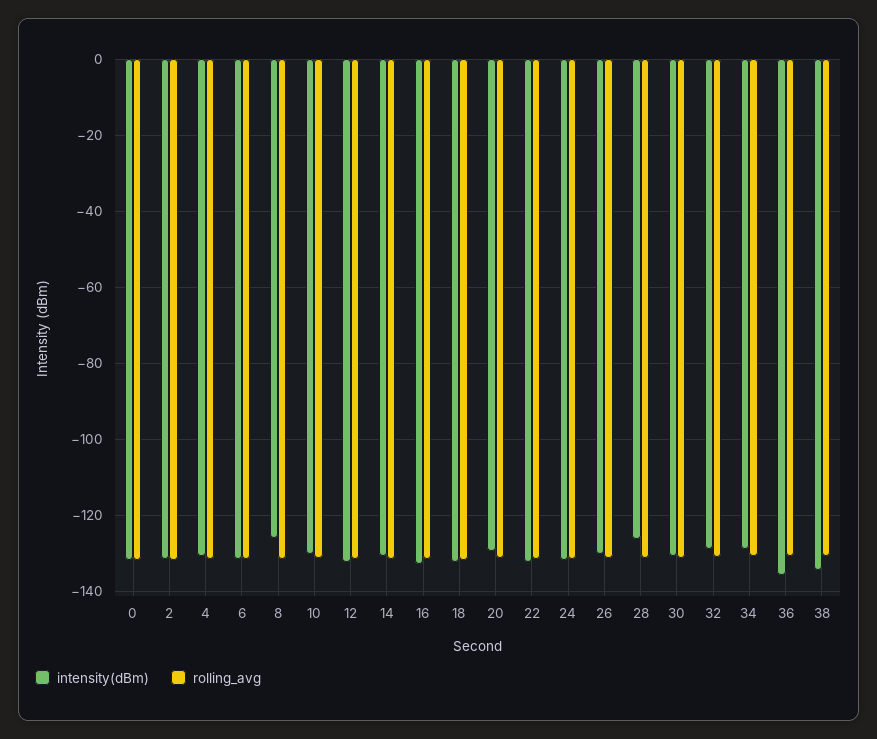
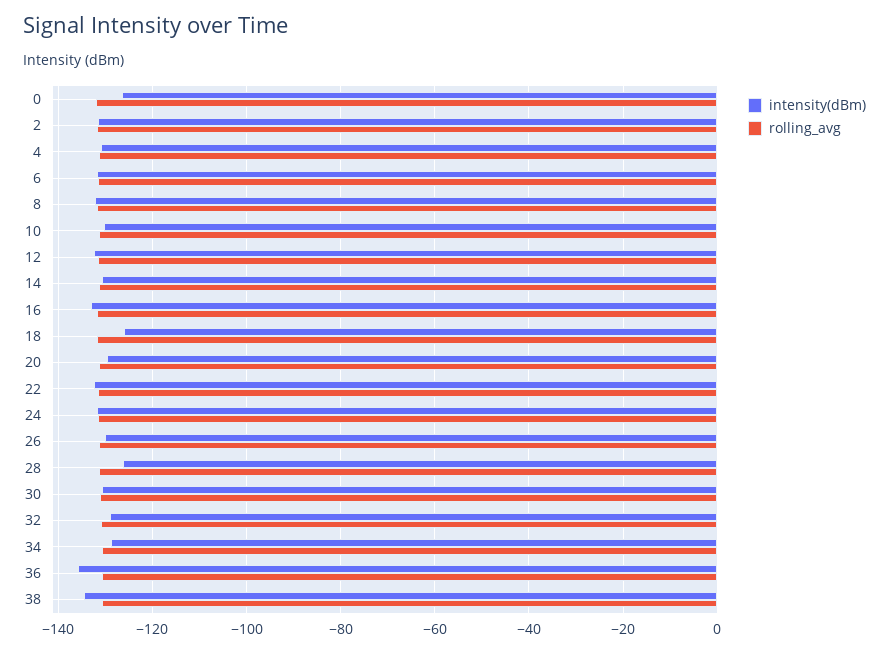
intensity(dBm), 0: -132 -> -126
intensity(dBm), 8: -126 -> -132
intensity(dBm), 18: -132 -> -126

